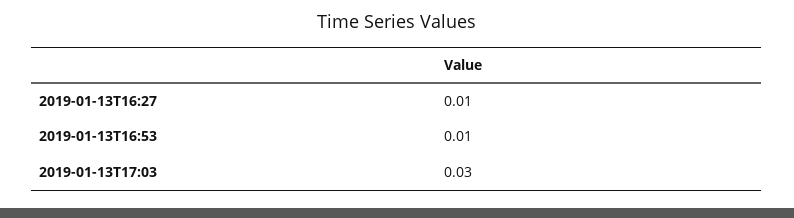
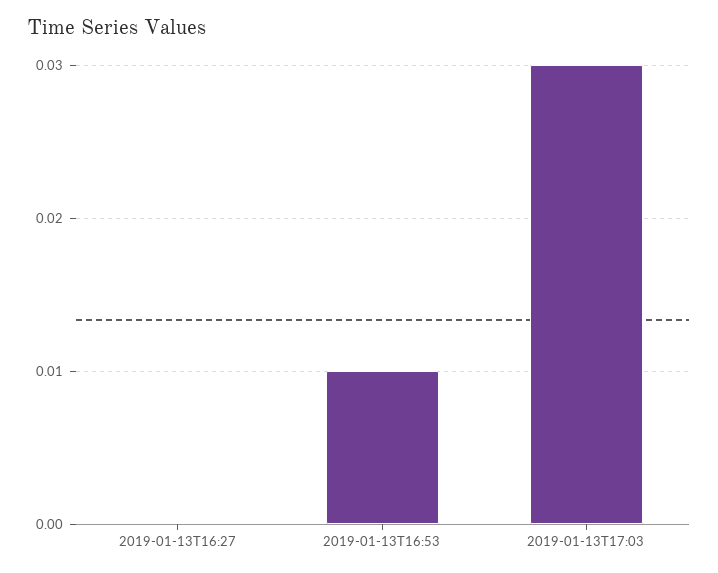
2019-01-13T16:27: 0.01 -> 0

